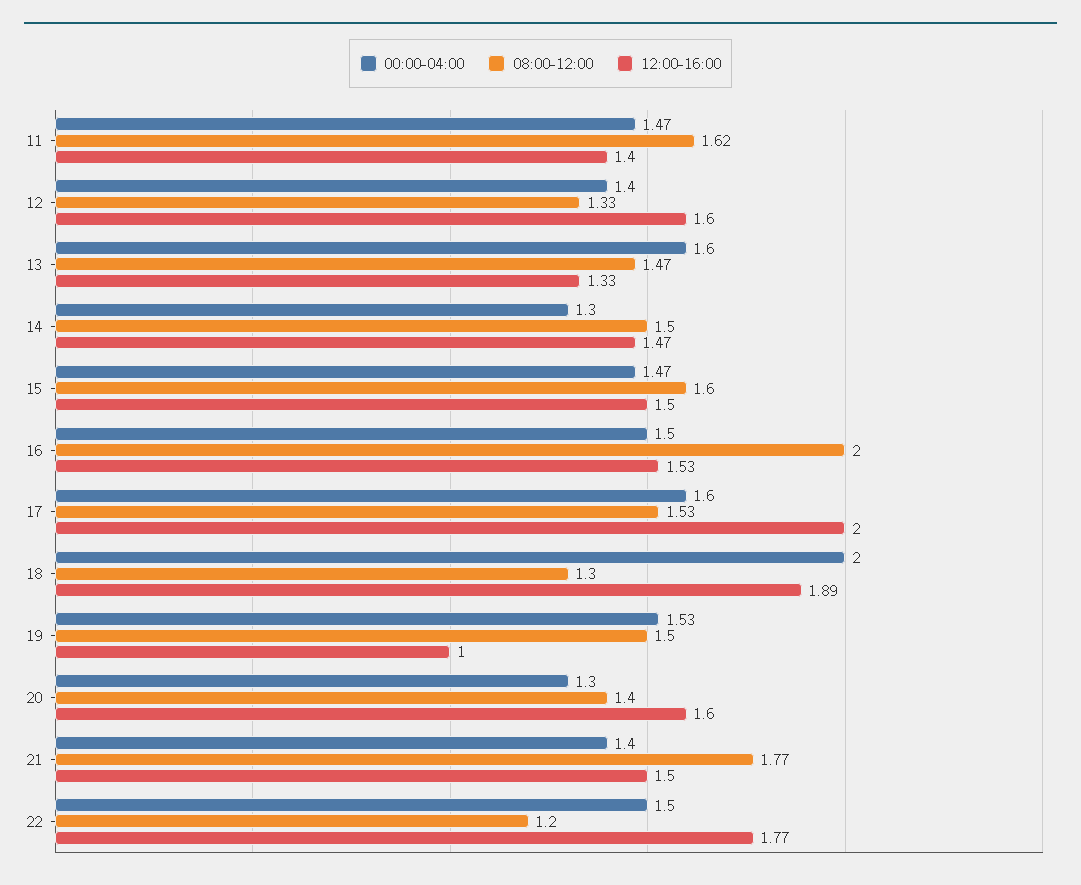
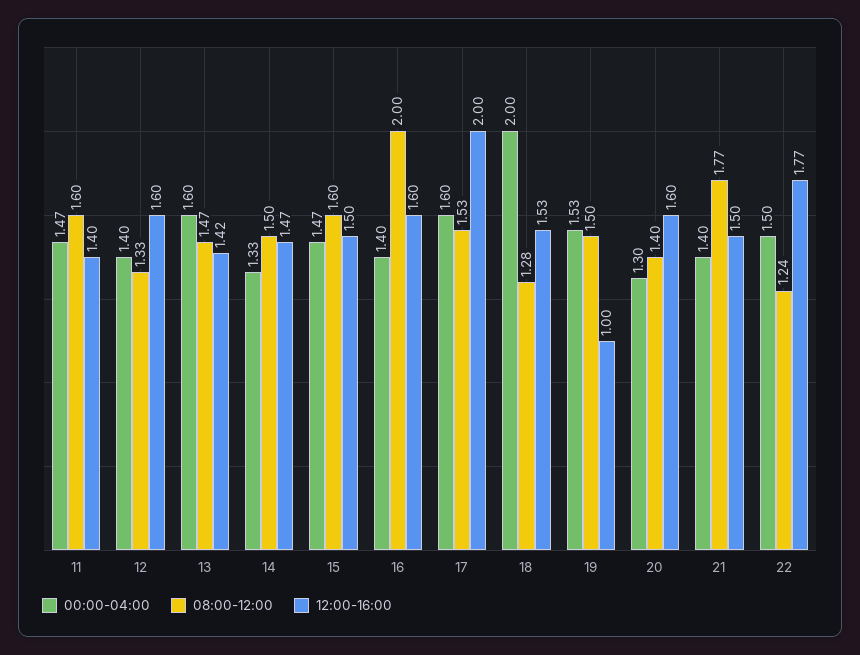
08:00-12:00, 11: 1.62 -> 1.6
12:00-16:00, 13: 1.33 -> 1.42
00:00-04:00, 14: 1.3 -> 1.33
00:00-04:00, 16: 1.5 -> 1.4
12:00-16:00, 16: 1.53 -> 1.6
08:00-12:00, 18: 1.3 -> 1.28
12:00-16:00, 18: 1.89 -> 1.53
08:00-12:00, 22: 1.2 -> 1.24

